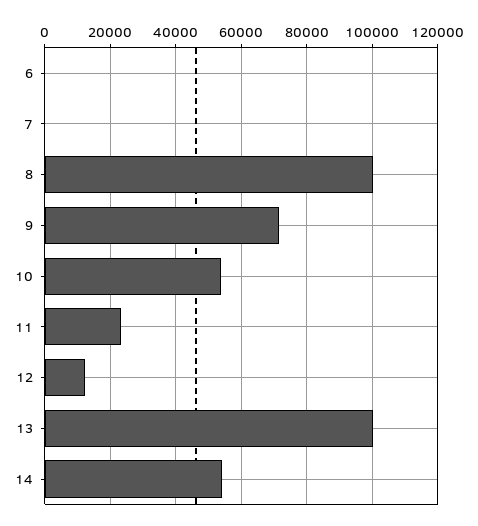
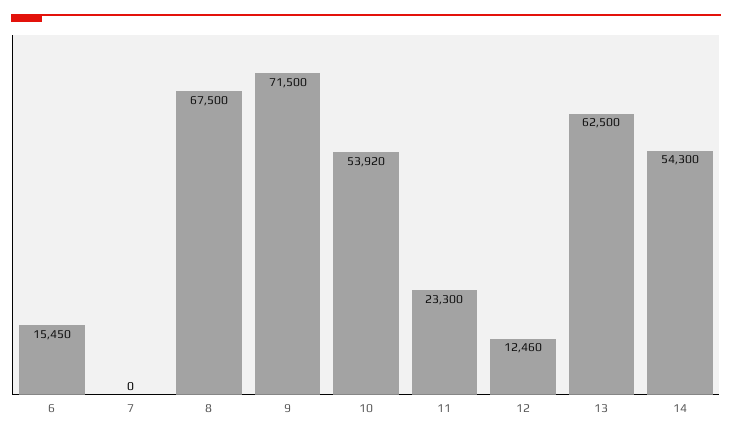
6: 0 -> 15450
8: 100000 -> 67500
13: 100000 -> 62500

